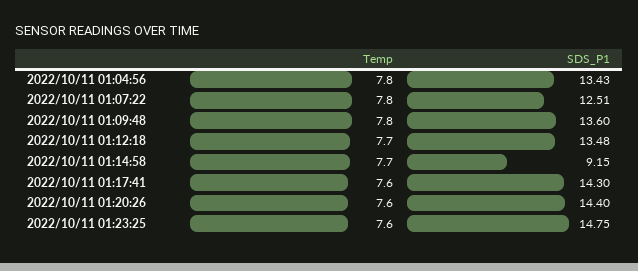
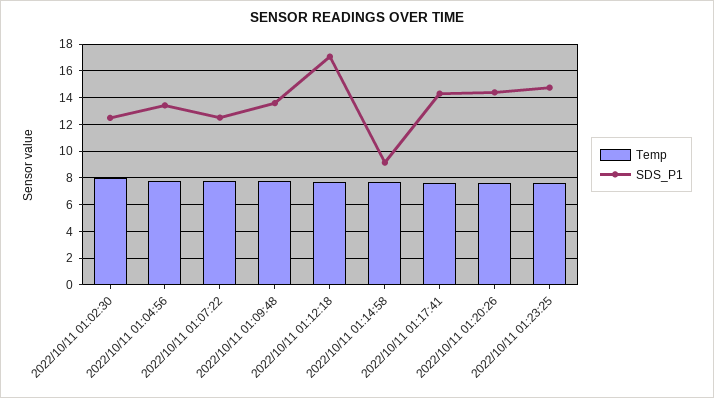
SDS_P1, 2022/10/11 01:12:18: 13.48 -> 17
Temp, 2022/10/11 01:02:30: none -> 8
SDS_P1, 2022/10/11 01:02:30: none -> 12.5

